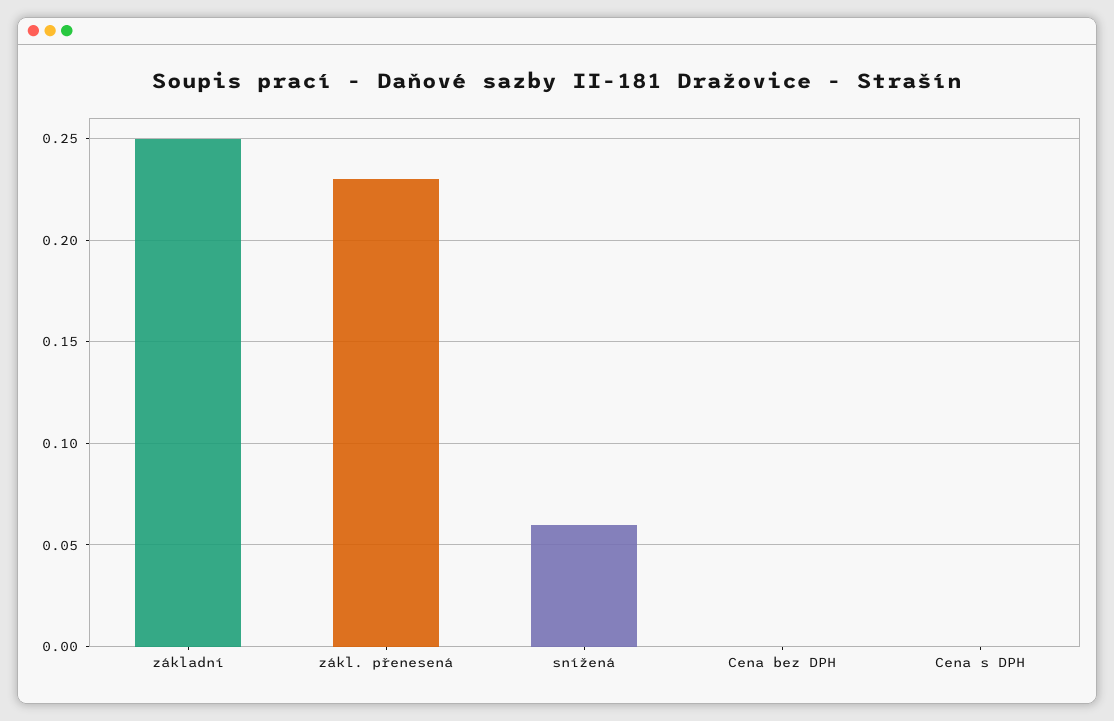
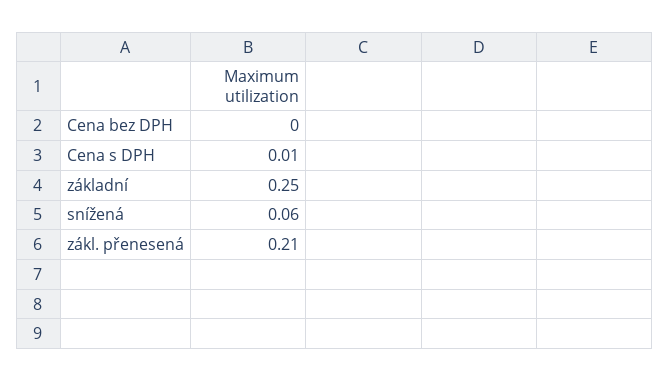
zákl. přenesená: 0.23 -> 0.21
Cena s DPH: 0 -> 0.01

